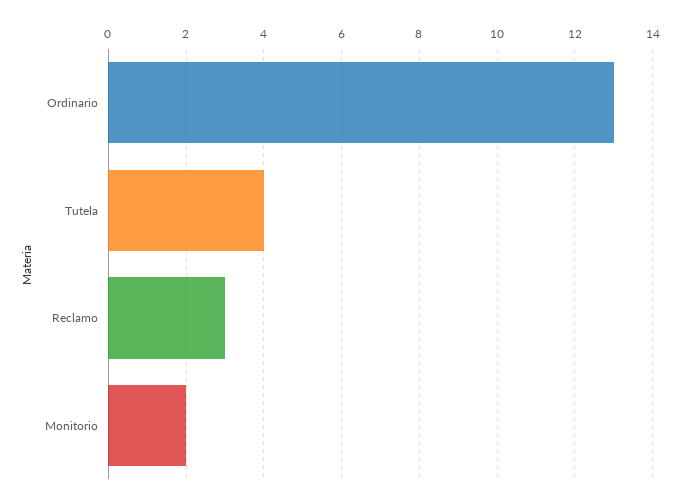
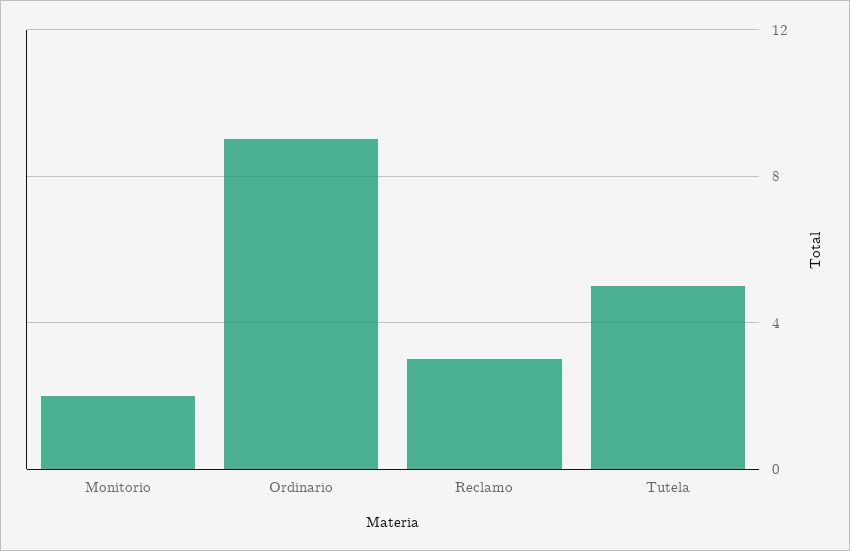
Ordinario: 13 -> 9
Tutela: 4 -> 5

